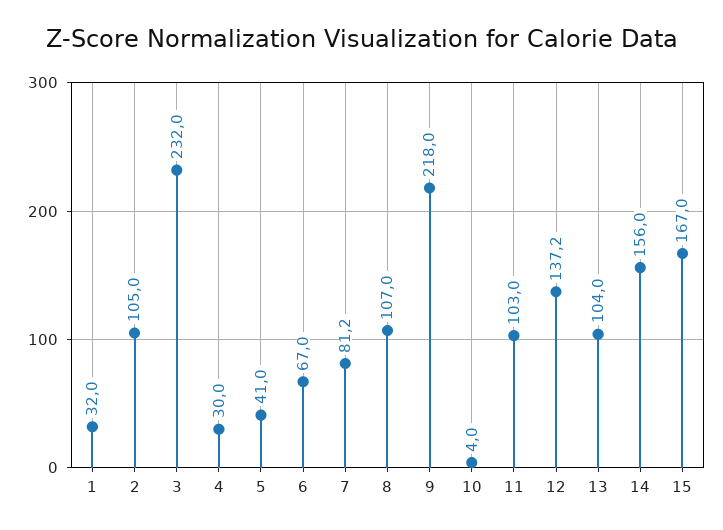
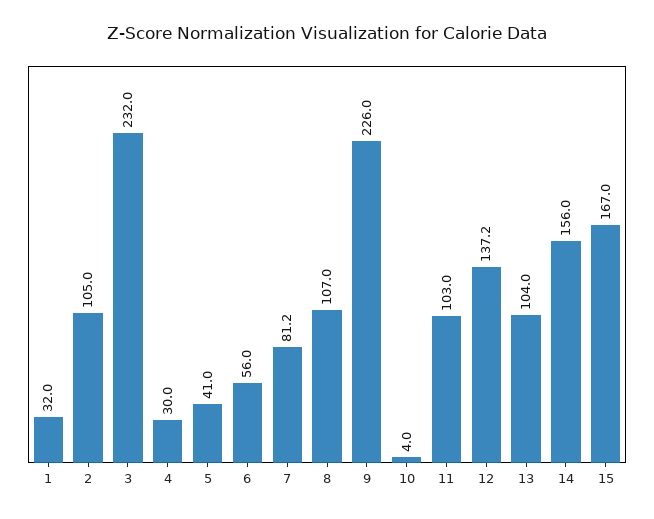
6: 67 -> 56
9: 218 -> 226

